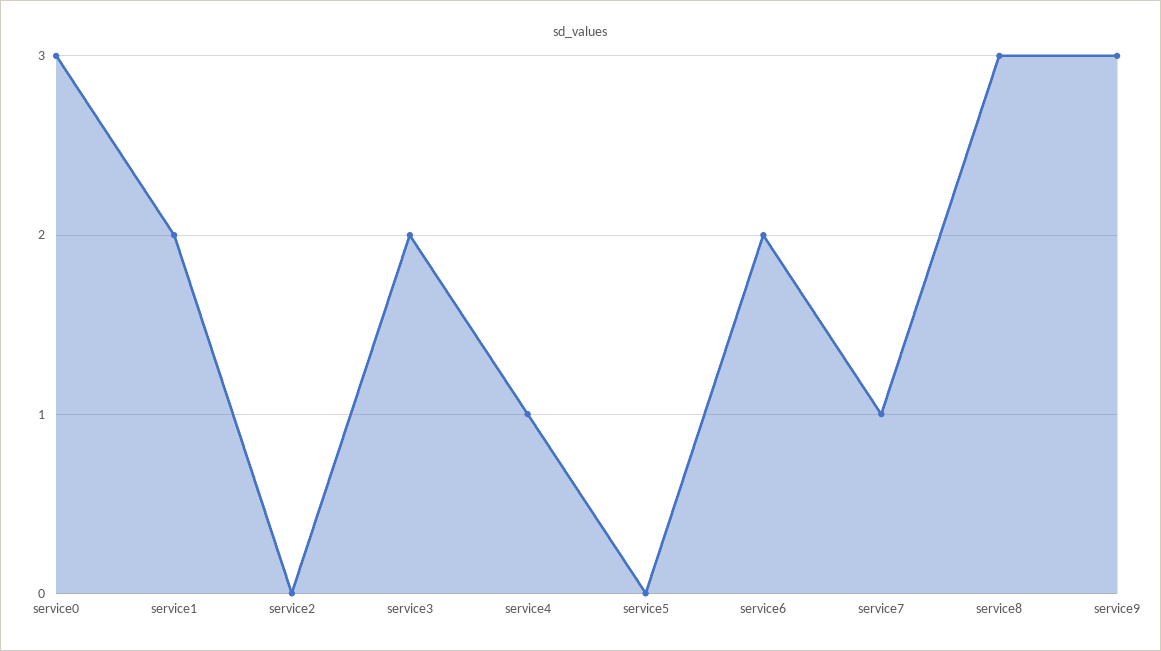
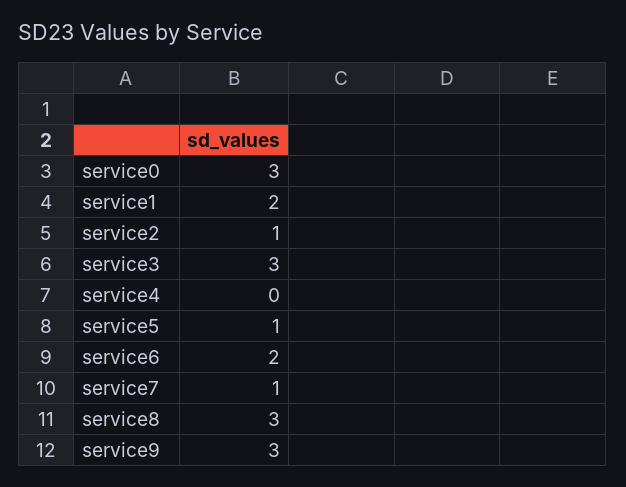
service2: 0 -> 1
service3: 2 -> 3
service4: 1 -> 0
service5: 0 -> 1

